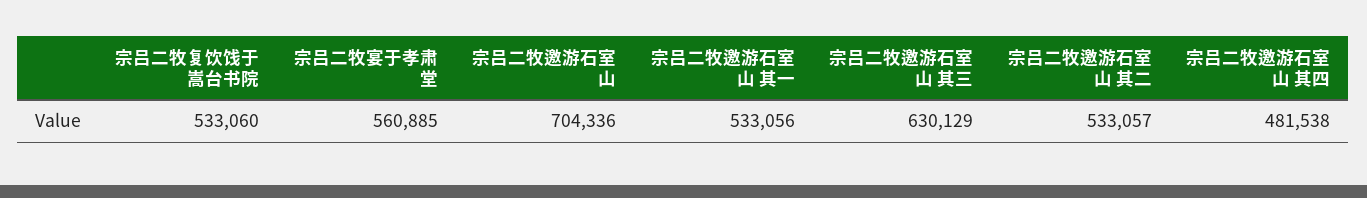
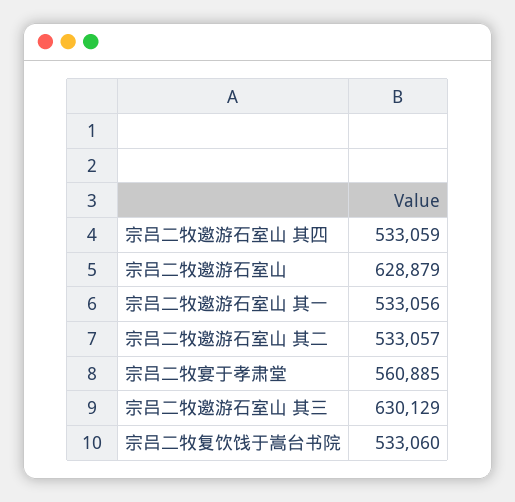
宗吕二牧邀游石室山: 704336 -> 628879
宗吕二牧邀游石室山 其四: 481538 -> 533059

